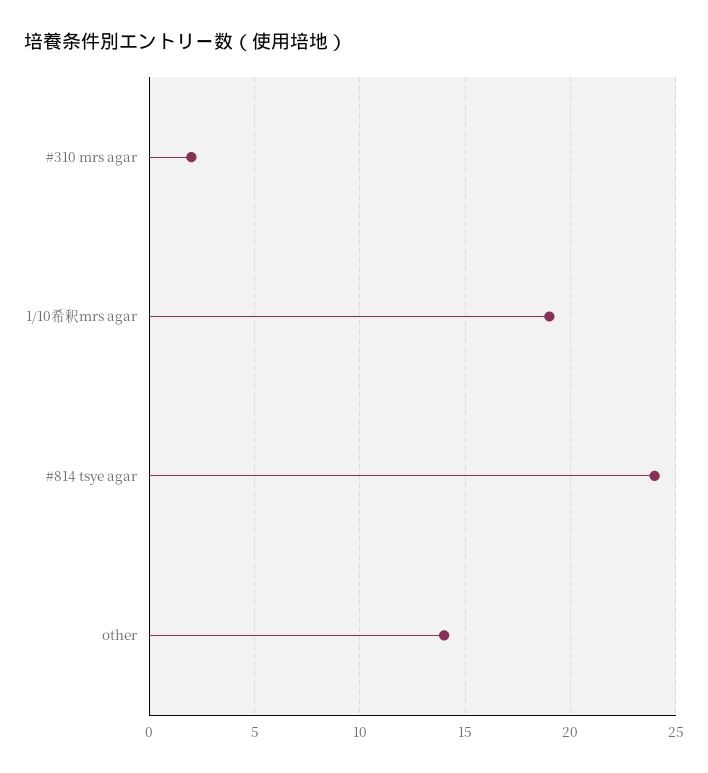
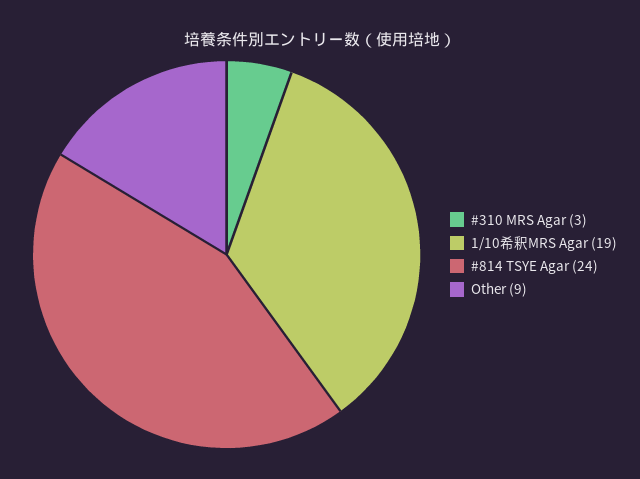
#310 mrs agar: 2 -> 3
other: 14 -> 9

